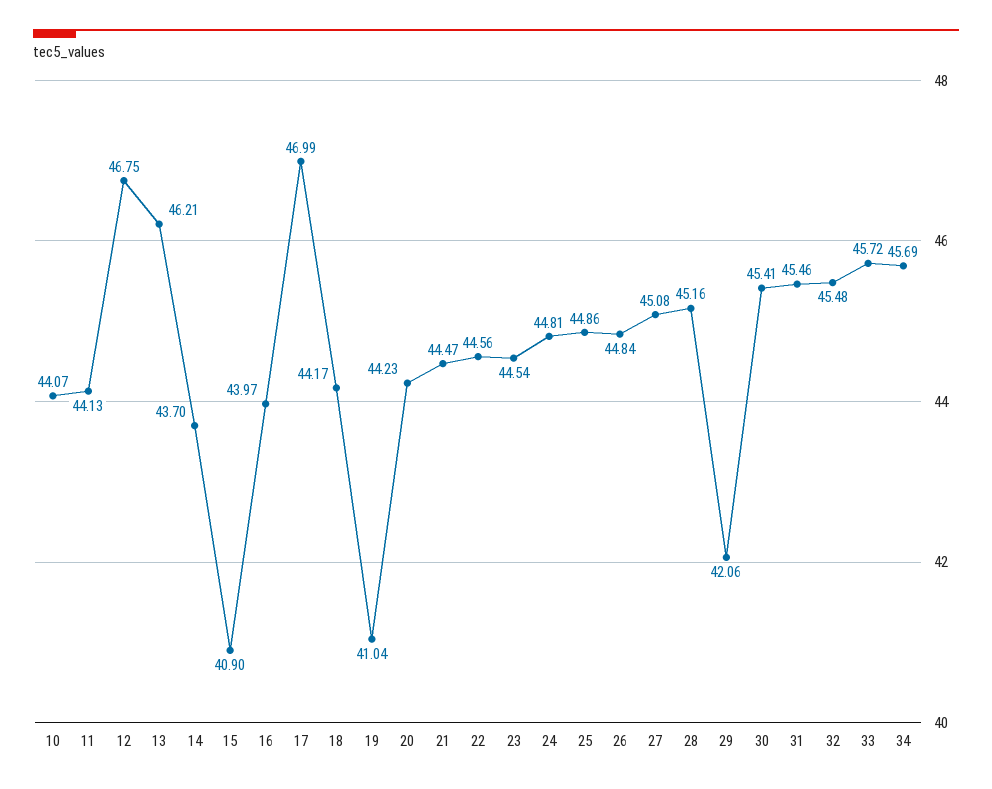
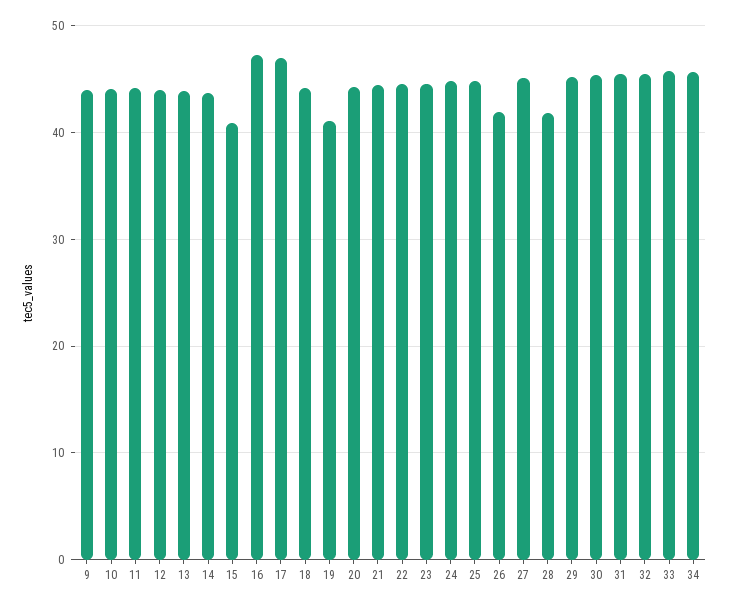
12: 46.75 -> 44
13: 46.21 -> 44
16: 43.97 -> 47
26: 44.84 -> 42
28: 45.16 -> 42
29: 42.06 -> 45
9: none -> 44

